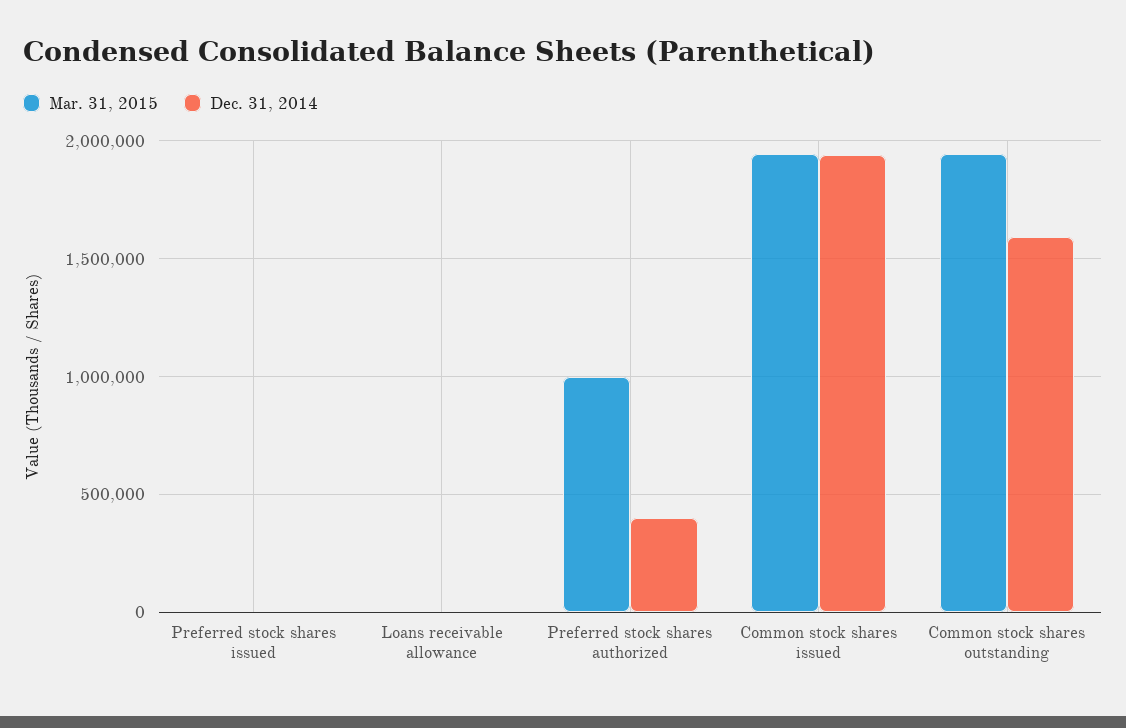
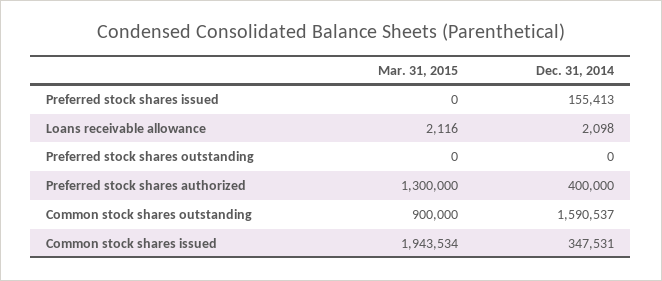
Dec. 31, 2014, Preferred stock shares issued: 0 -> 155413
Mar. 31, 2015, Preferred stock shares authorized: 1000000 -> 1300000
Dec. 31, 2014, Common stock shares issued: 1950000 -> 347531
Mar. 31, 2015, Common stock shares outstanding: 1950000 -> 900000
Mar. 31, 2015, Preferred stock shares outstanding: none -> 0
Dec. 31, 2014, Preferred stock shares outstanding: none -> 0

